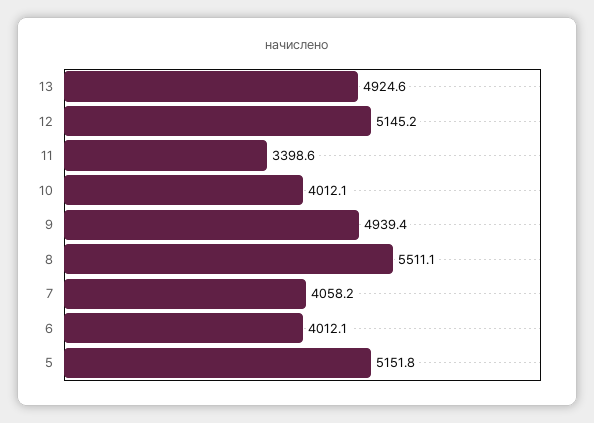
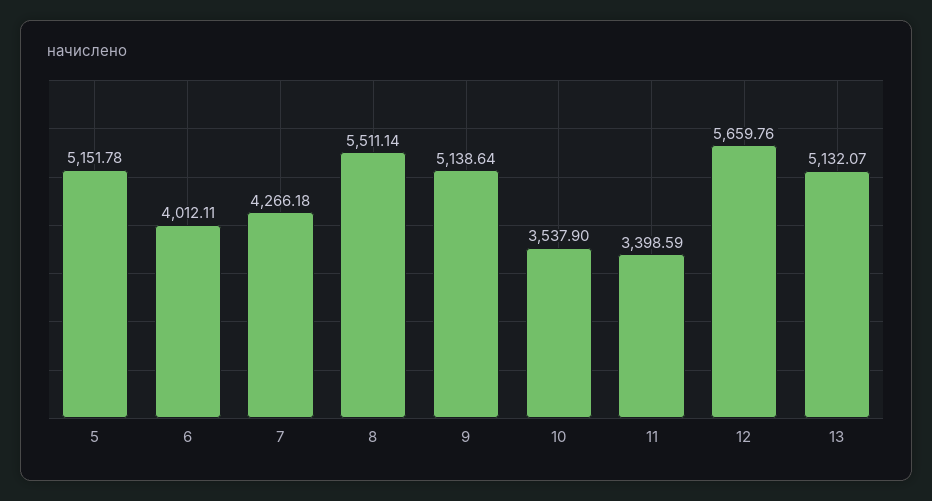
13: 4924.6 -> 5132.07
12: 5145.2 -> 5659.76
10: 4012.1 -> 3537.9
9: 4939.4 -> 5138.64
7: 4058.2 -> 4266.18

